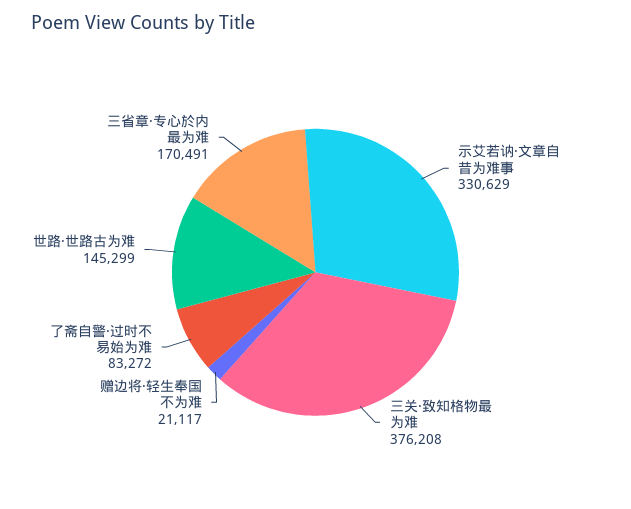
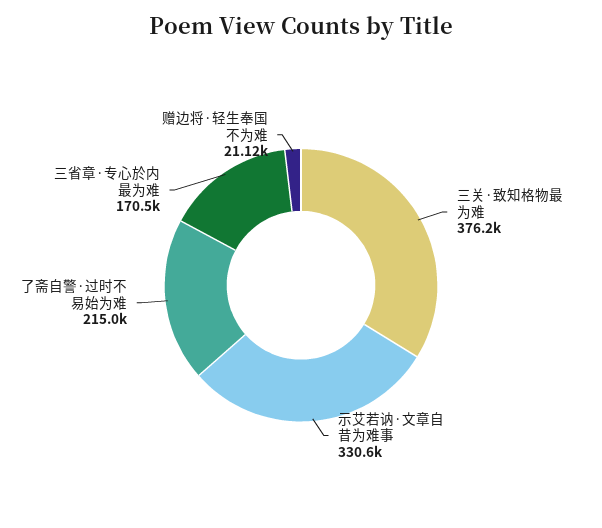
了斋自警·过时不易始为难: 83272 -> 215000
世路·世路古为难: 145299 -> none

